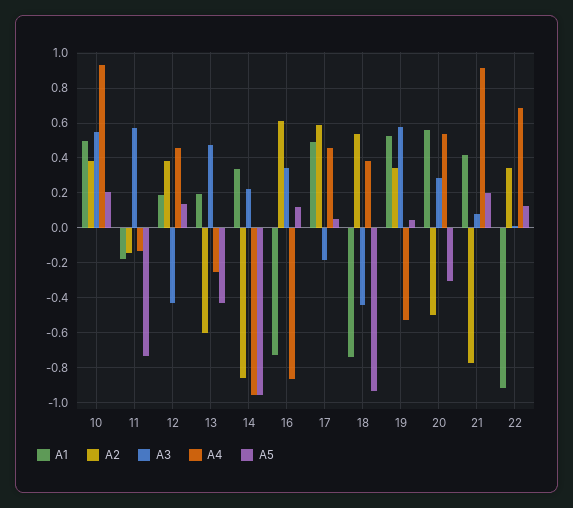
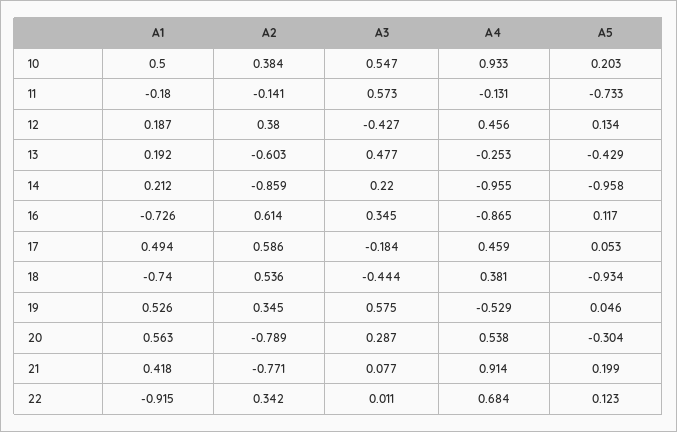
A1, 14: 0.35 -> 0.212
A2, 20: -0.5 -> -0.789

